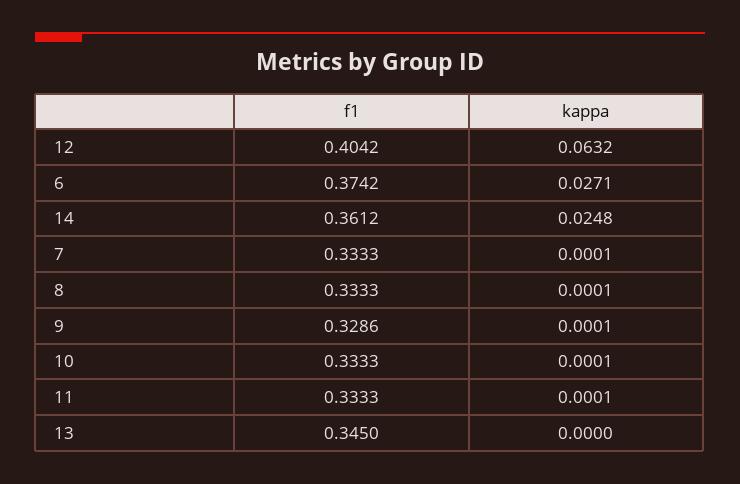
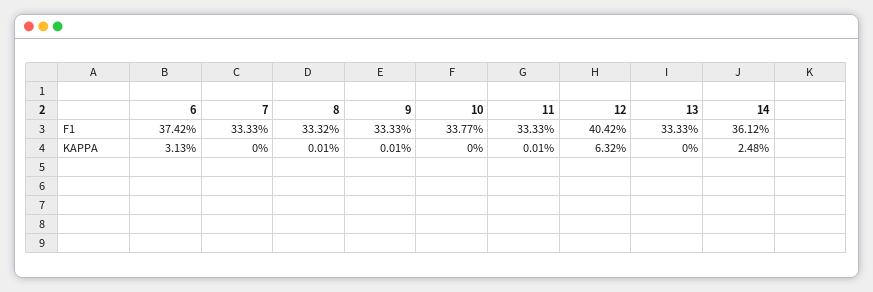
kappa, 6: 0.0271 -> 0.0313
kappa, 7: 0.0001 -> 0
f1, 8: 0.3333 -> 0.3332
f1, 9: 0.3286 -> 0.3333
f1, 10: 0.3333 -> 0.3377
kappa, 10: 0.0001 -> 0
f1, 13: 0.345 -> 0.3333

